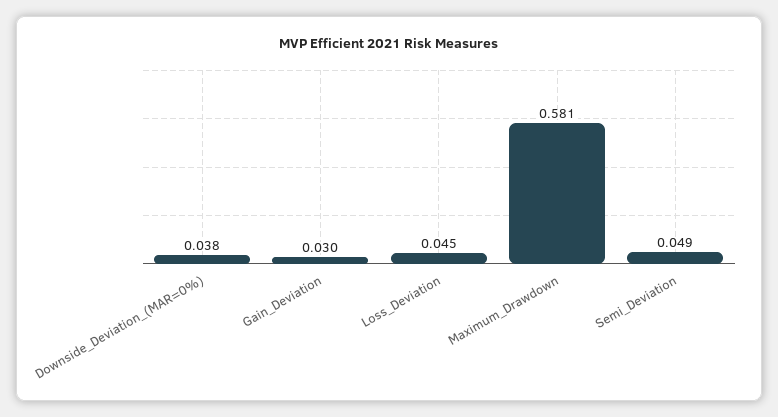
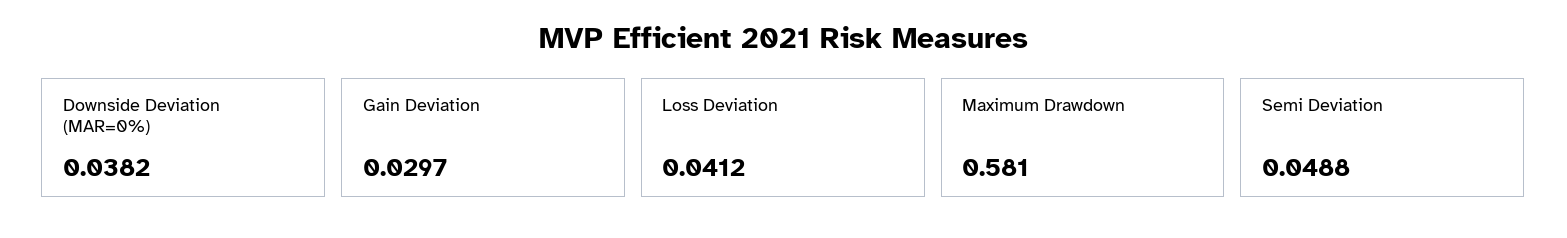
Loss_Deviation: 0.045 -> 0.0412

